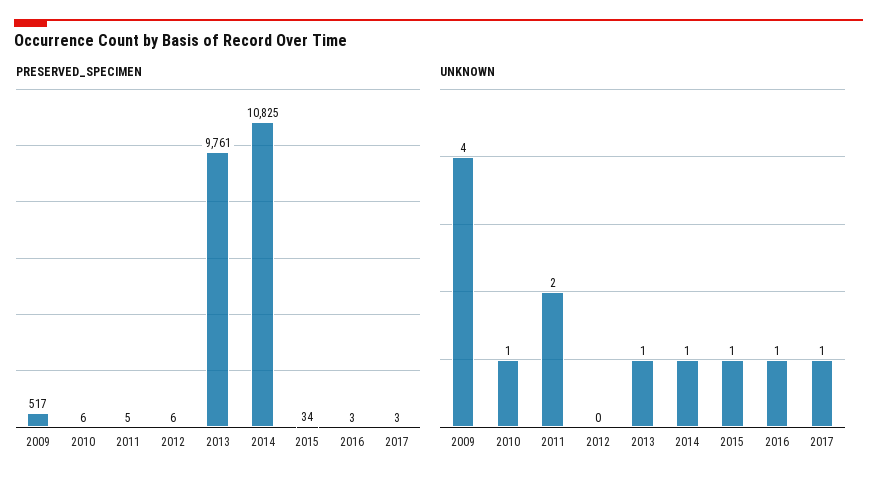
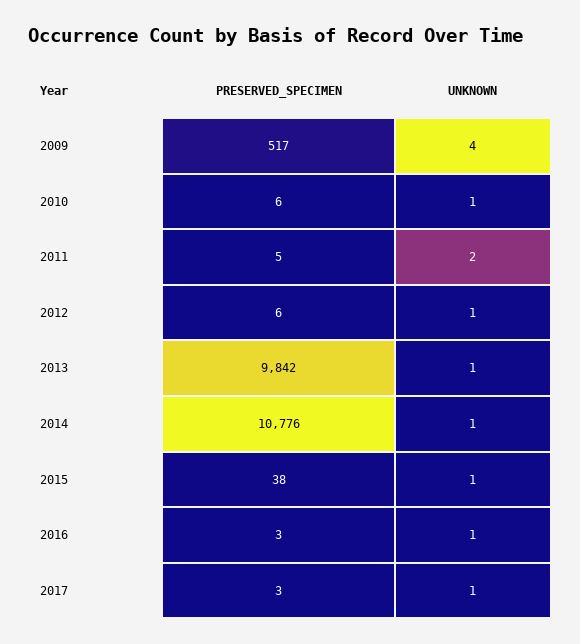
PRESERVED_SPECIMEN, 2013: 9761 -> 9842
PRESERVED_SPECIMEN, 2014: 10825 -> 10776
PRESERVED_SPECIMEN, 2015: 34 -> 38
UNKNOWN, 2012: 0 -> 1

